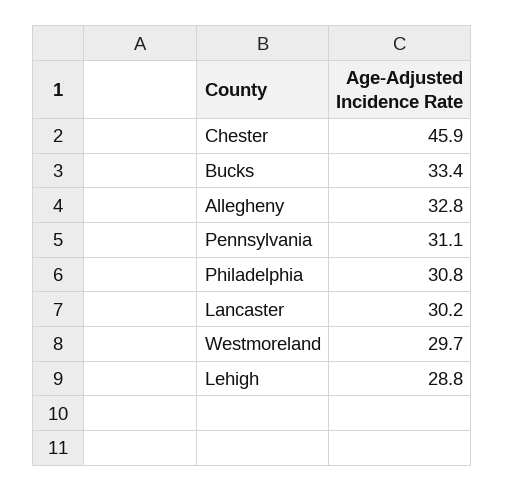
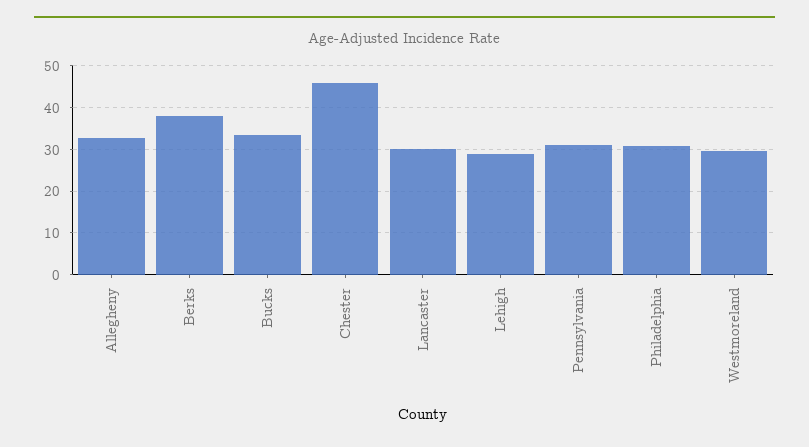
Berks: none -> 38

